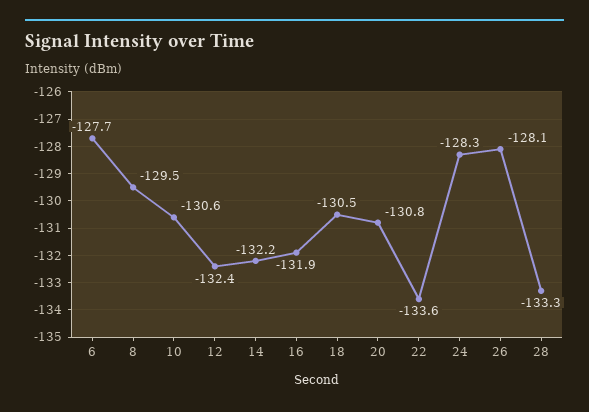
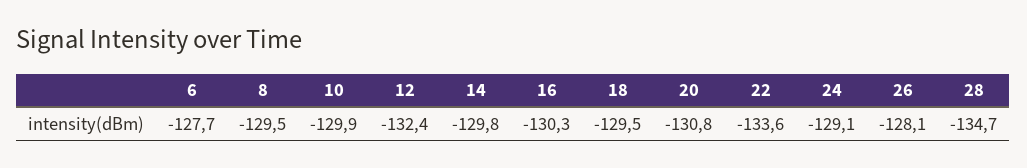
10: -130.6 -> -129.9
14: -132.2 -> -129.8
16: -131.9 -> -130.3
18: -130.5 -> -129.5
24: -128.3 -> -129.1
28: -133.3 -> -134.7

